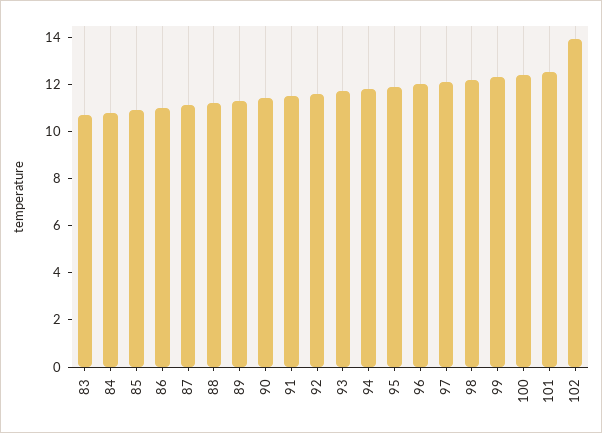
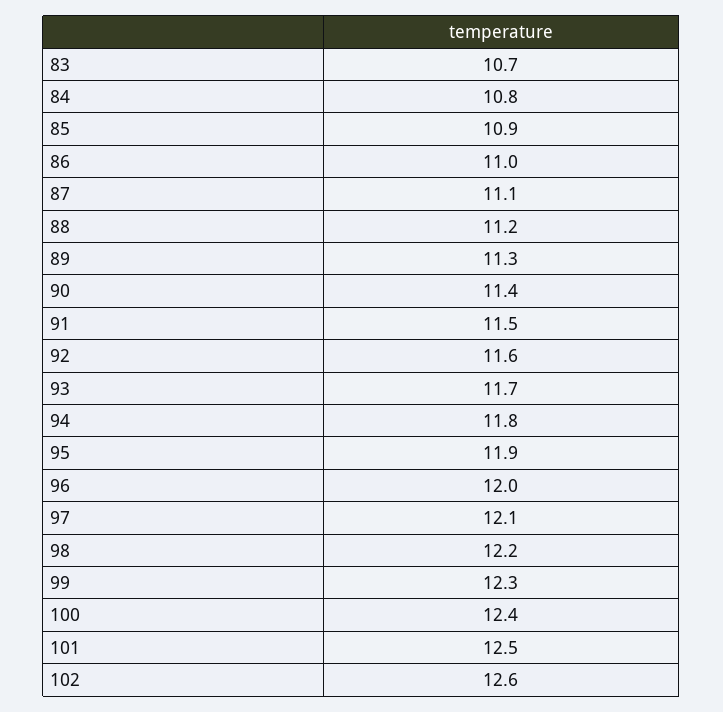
102: 14 -> 12.6

